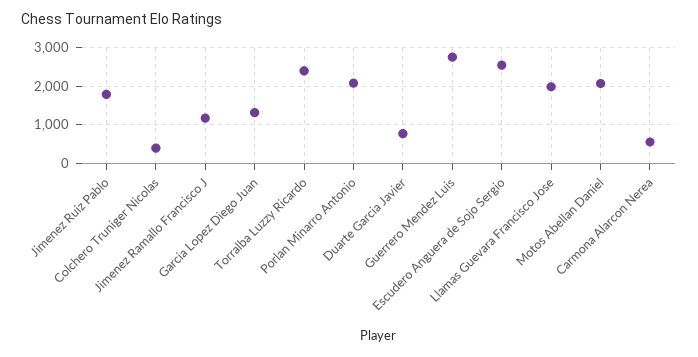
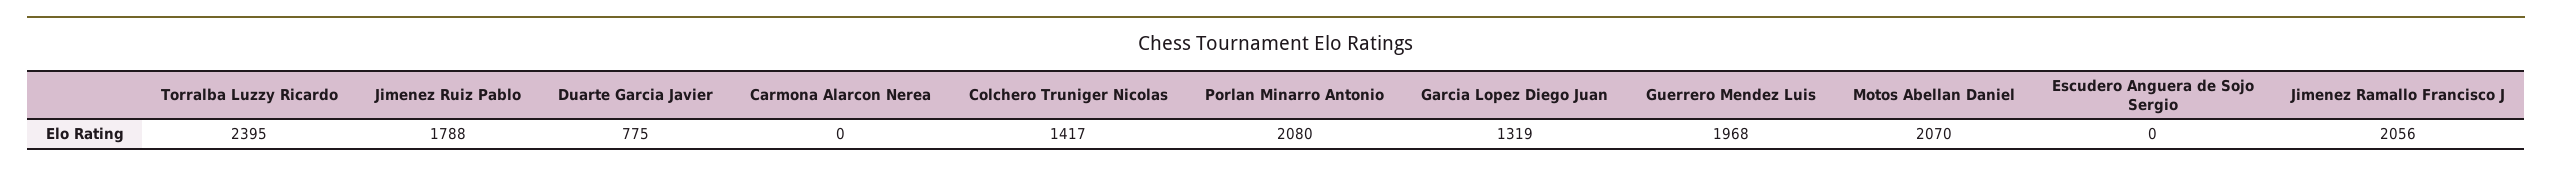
Colchero Truniger Nicolas: 400 -> 1417
Jimenez Ramallo Francisco J: 1200 -> 2056
Guerrero Mendez Luis: 2800 -> 1968
Escudero Anguera de Sojo Sergio: 2600 -> 0
Llamas Guevara Francisco Jose: 2000 -> none
Carmona Alarcon Nerea: 600 -> 0

